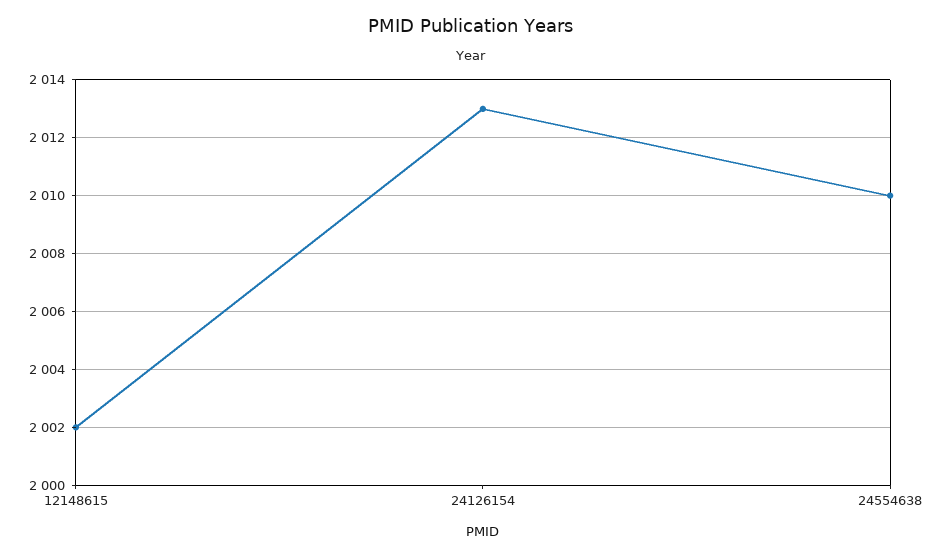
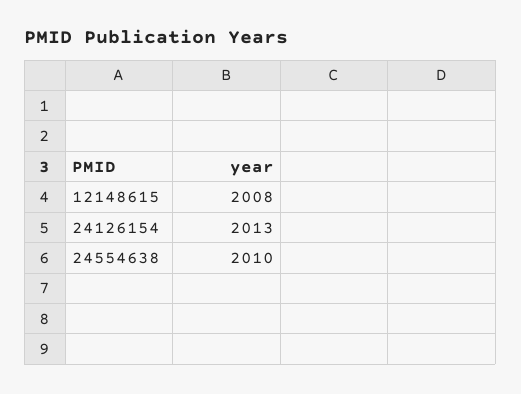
12148615: 2002 -> 2008

